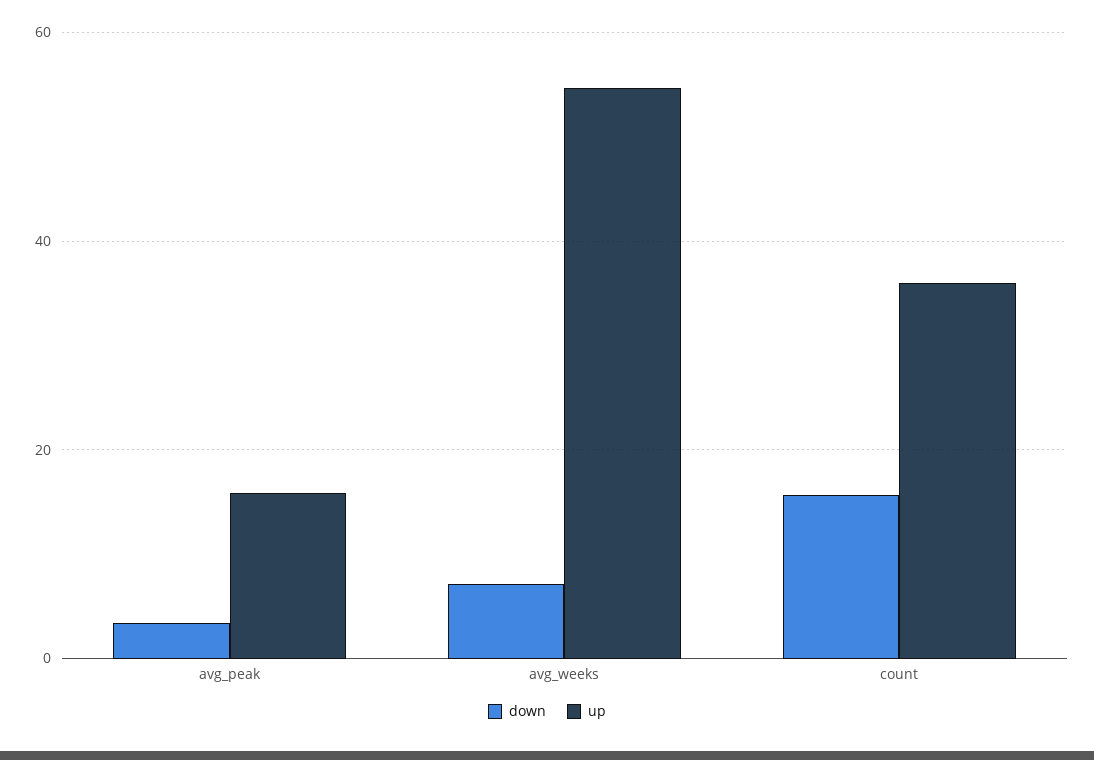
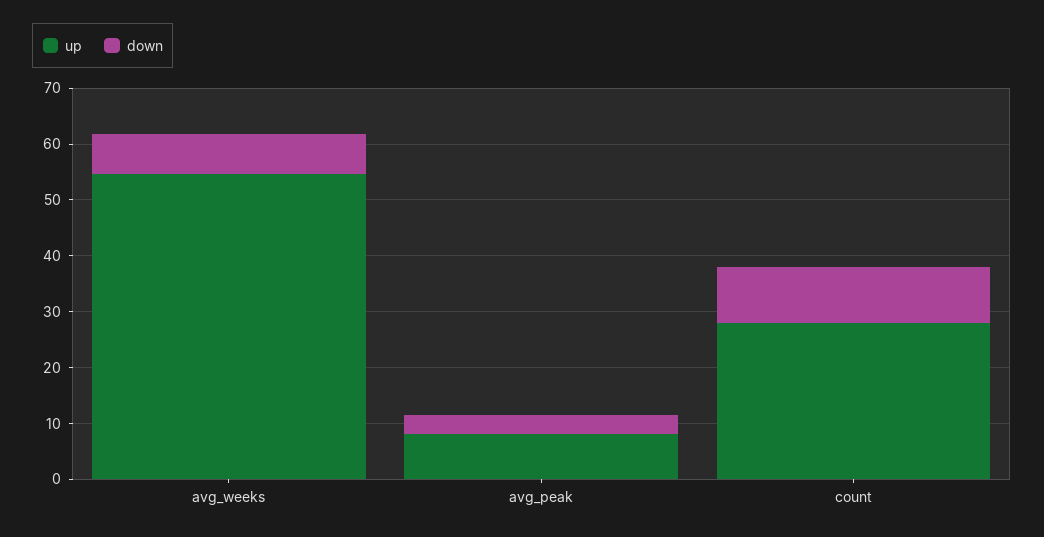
up, avg_peak: 16 -> 8
down, count: 16 -> 10
up, count: 36 -> 28

